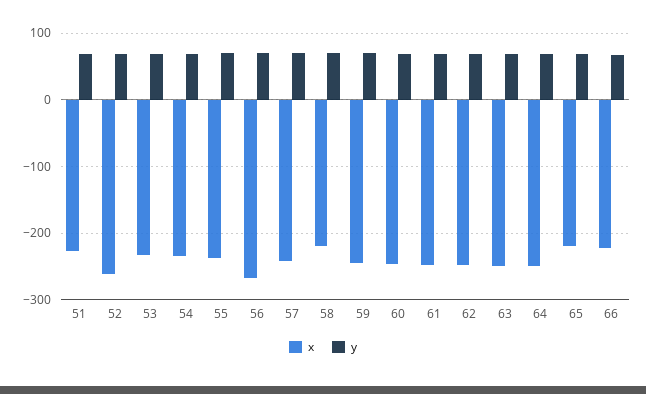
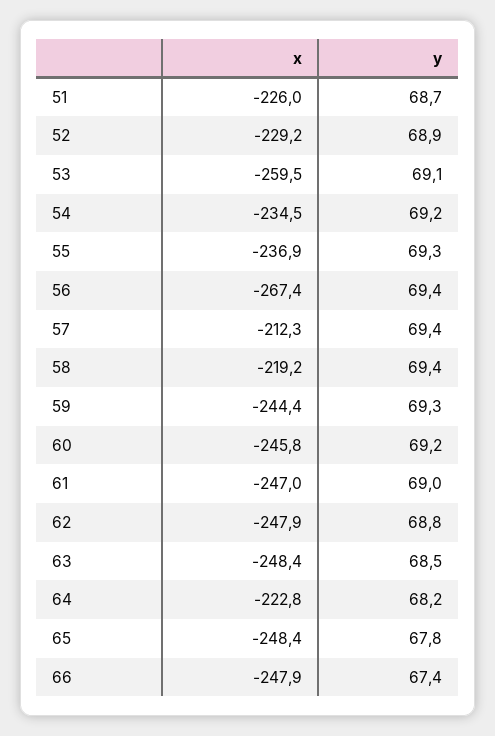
x, 52: -260 -> -229.2
x, 53: -230 -> -259.5
x, 57: -240 -> -212.3
x, 64: -250 -> -222.8
x, 65: -220 -> -248.4
x, 66: -220 -> -247.9

